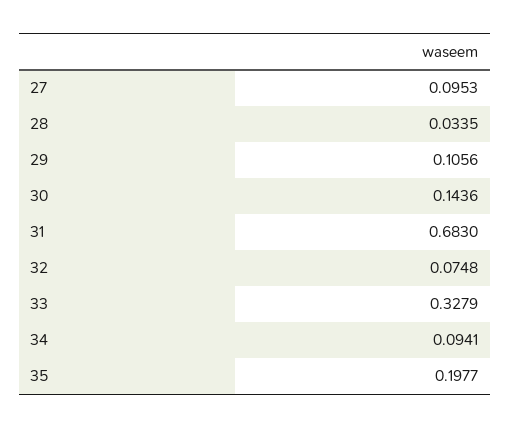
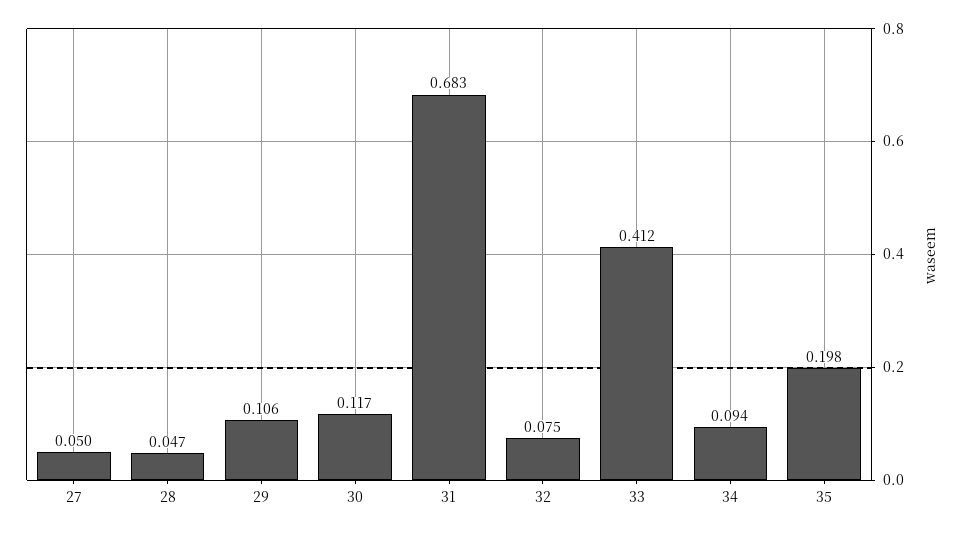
27: 0.0953 -> 0.05
28: 0.0335 -> 0.047
30: 0.1436 -> 0.117
33: 0.3279 -> 0.412

